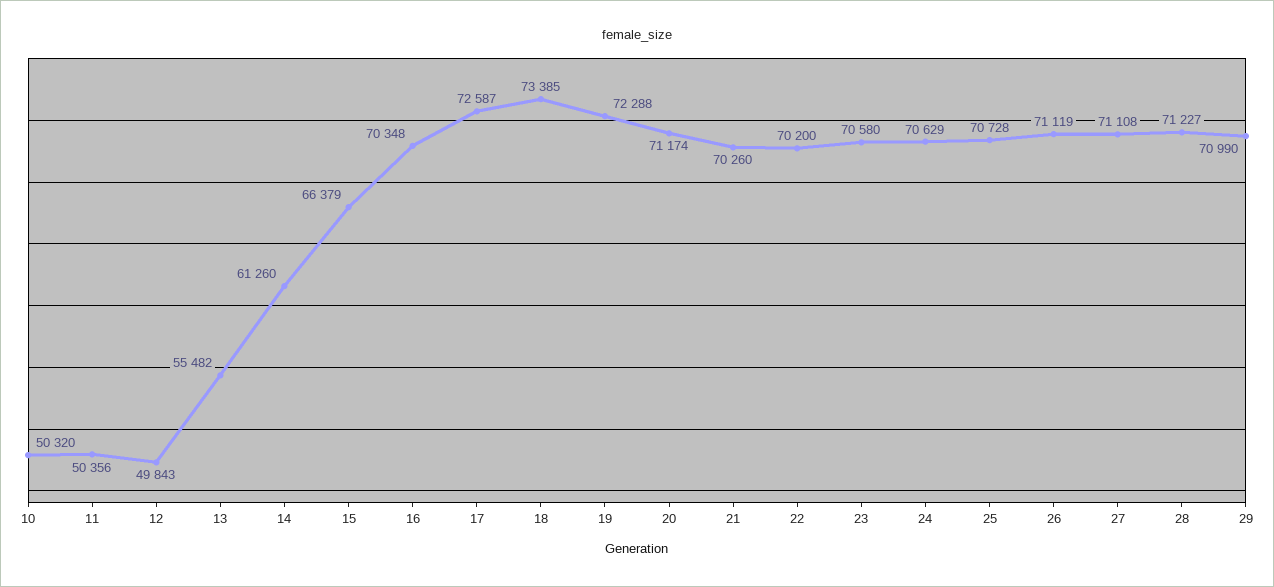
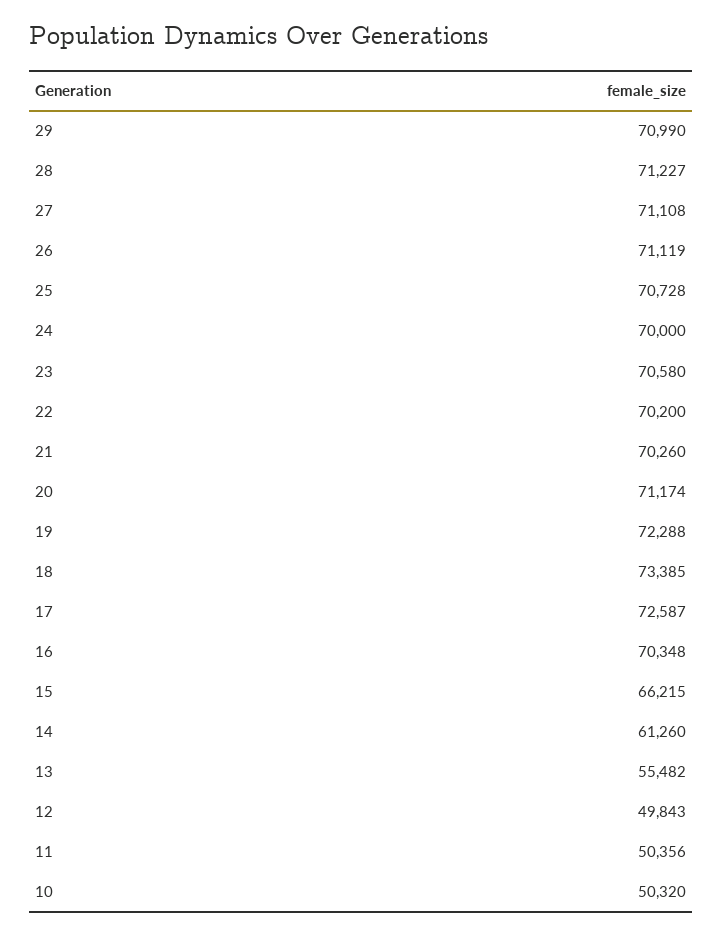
15: 66379 -> 66215
24: 70629 -> 70000

